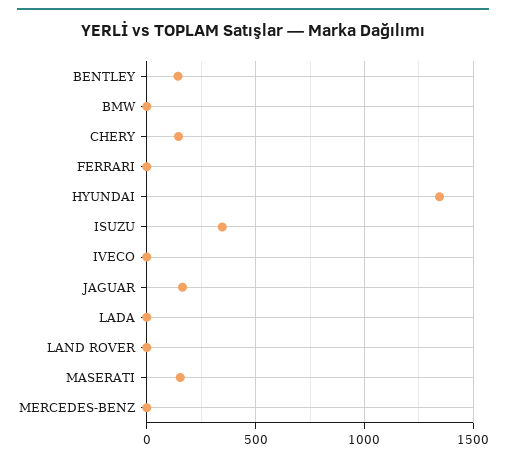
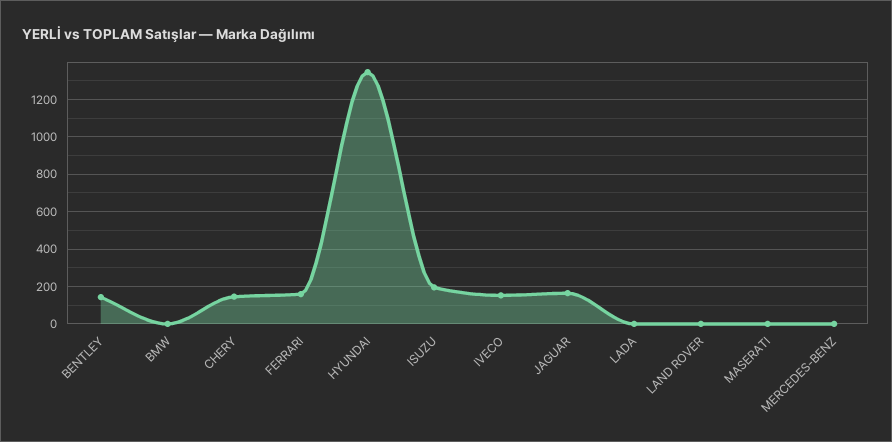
FERRARI: 0 -> 150
ISUZU: 350 -> 200
IVECO: 0 -> 150
MASERATI: 150 -> 0

